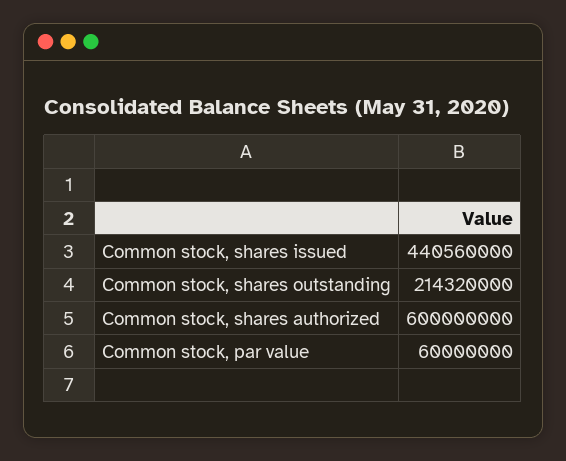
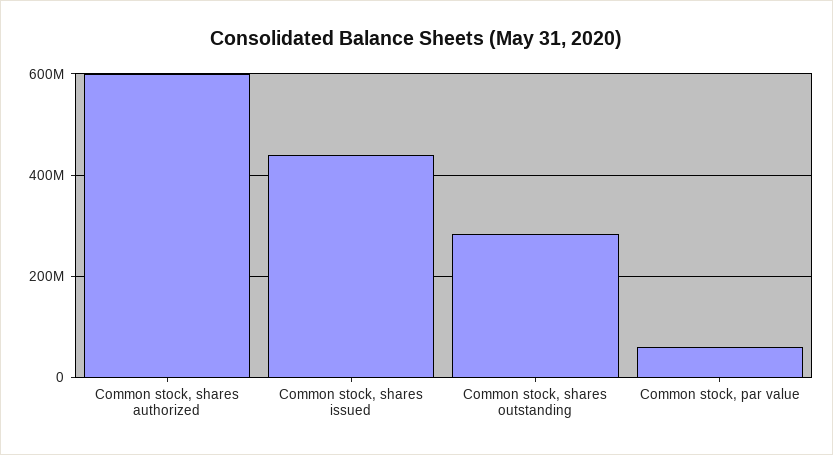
Common stock, shares outstanding: 214320000 -> 280000000

